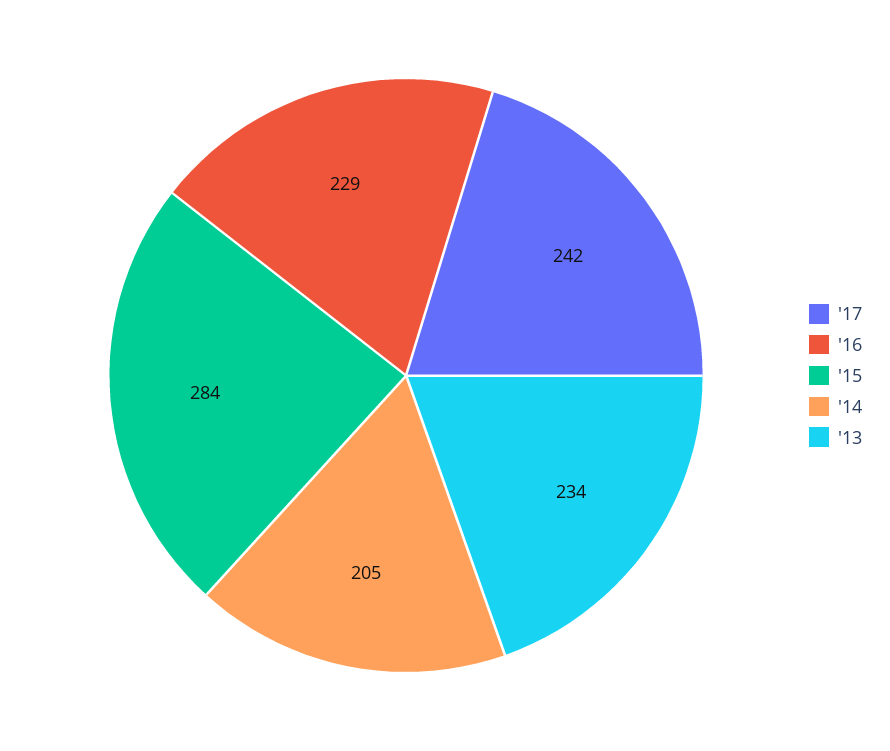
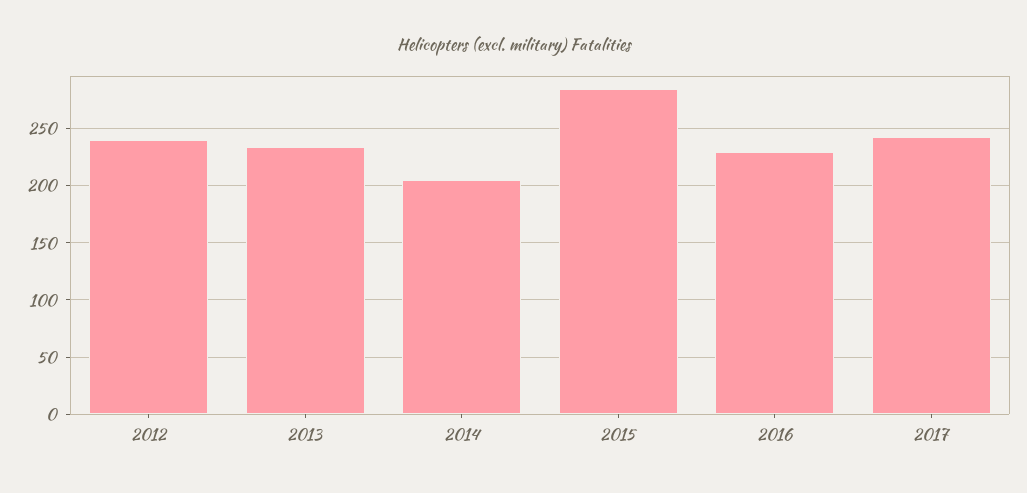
2012: none -> 240

